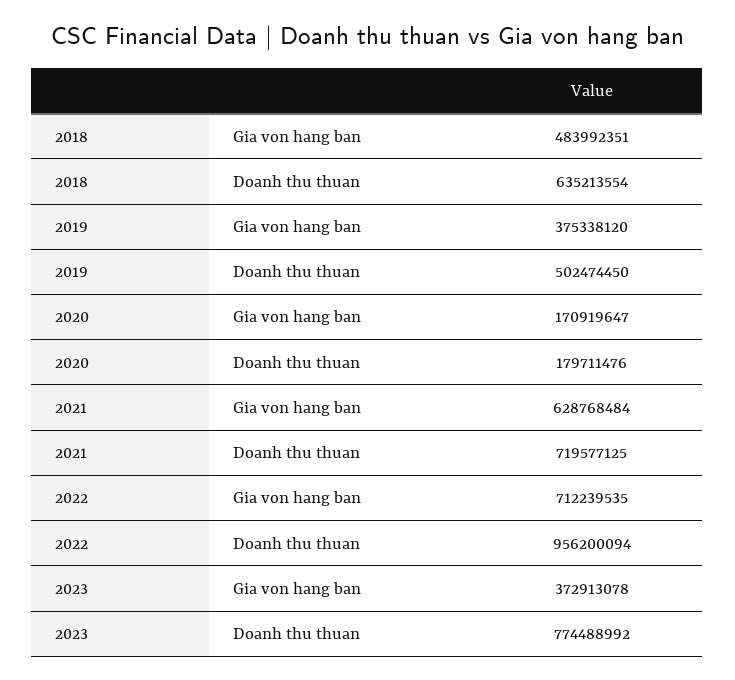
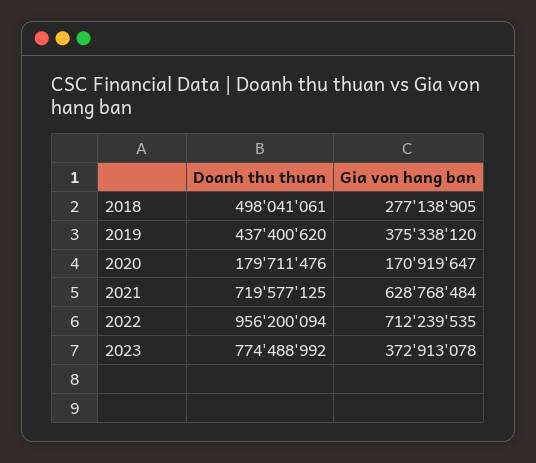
2018, Gia von hang ban: 483992351 -> 277138905
2018, Doanh thu thuan: 635213554 -> 498041061
2019, Doanh thu thuan: 502474450 -> 437400620

